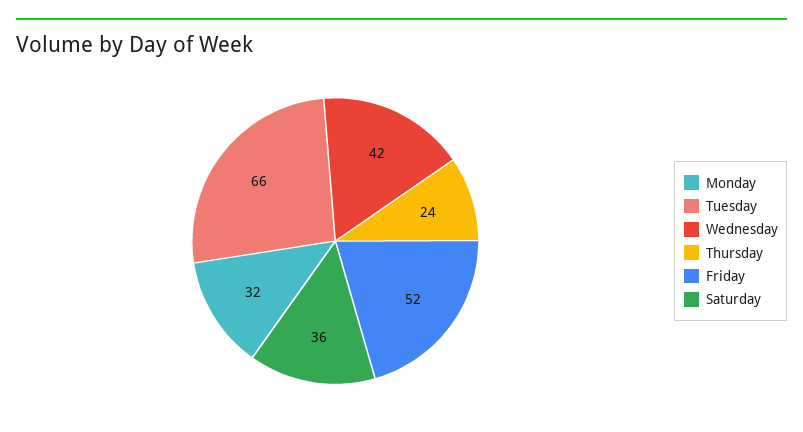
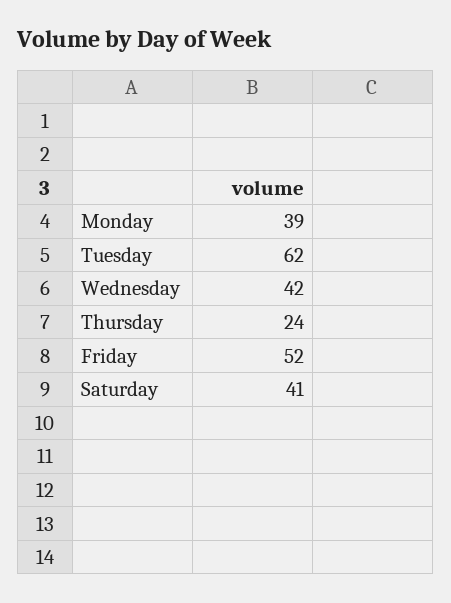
Monday: 32 -> 39
Tuesday: 66 -> 62
Saturday: 36 -> 41

